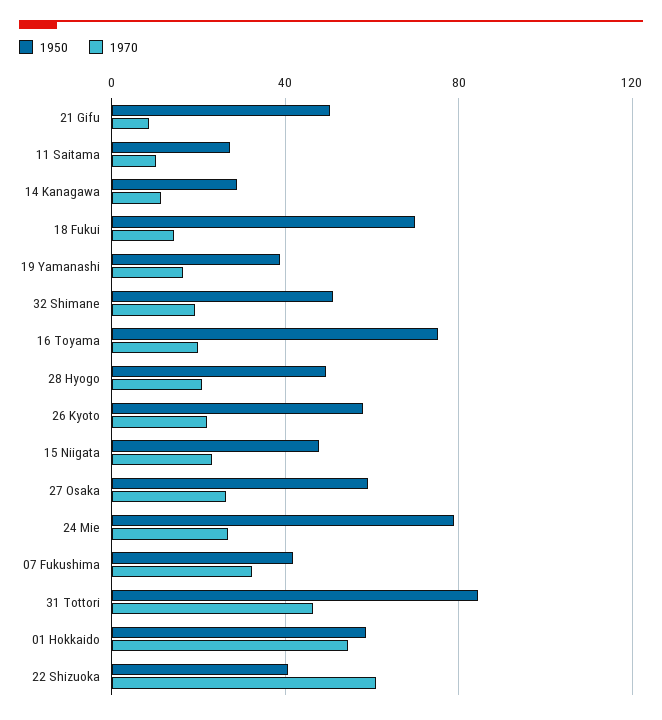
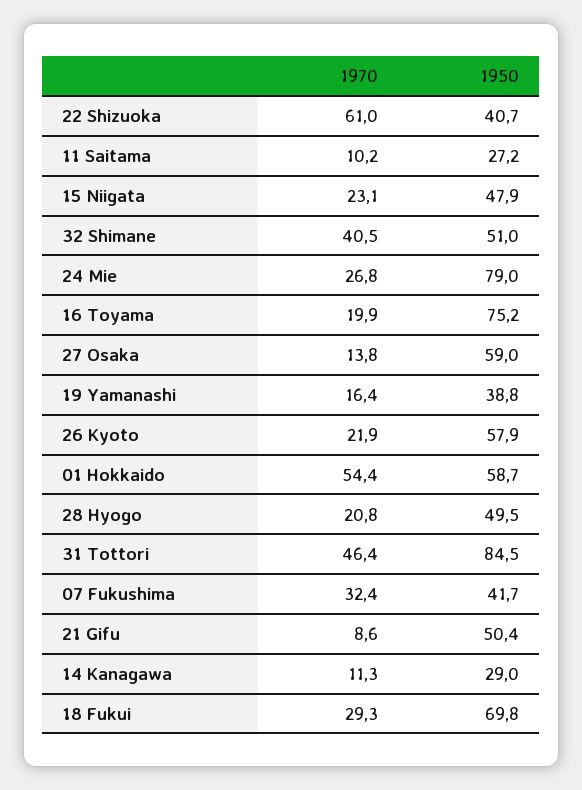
1970, 18 Fukui: 15 -> 29.3
1970, 32 Shimane: 20 -> 40.5
1970, 27 Osaka: 25 -> 13.8

